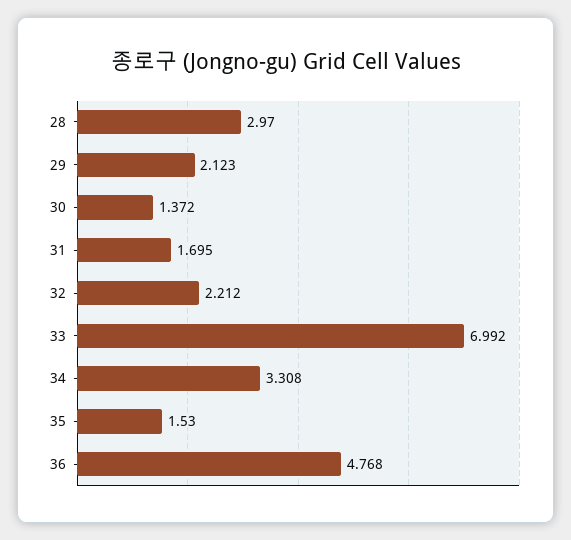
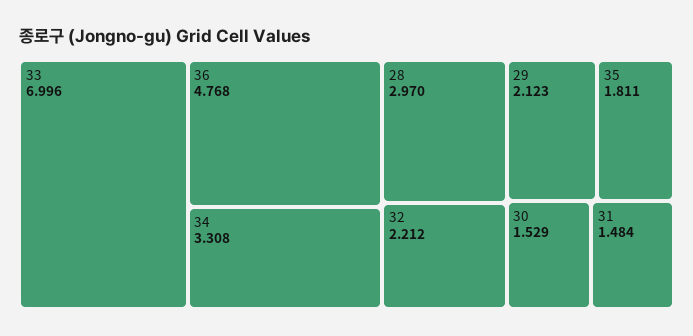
30: 1.372 -> 1.529
31: 1.695 -> 1.484
33: 6.992 -> 6.996
35: 1.53 -> 1.811

